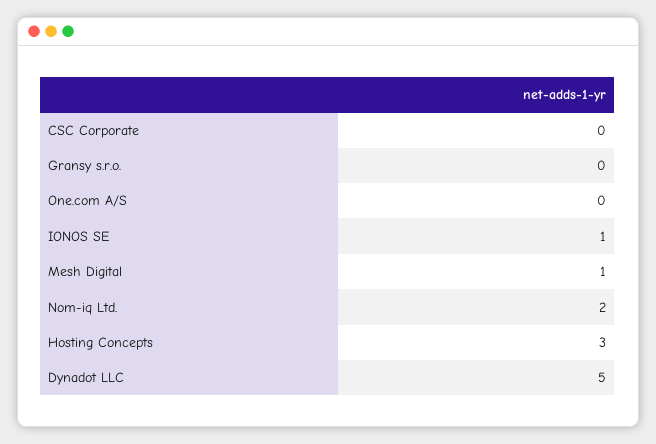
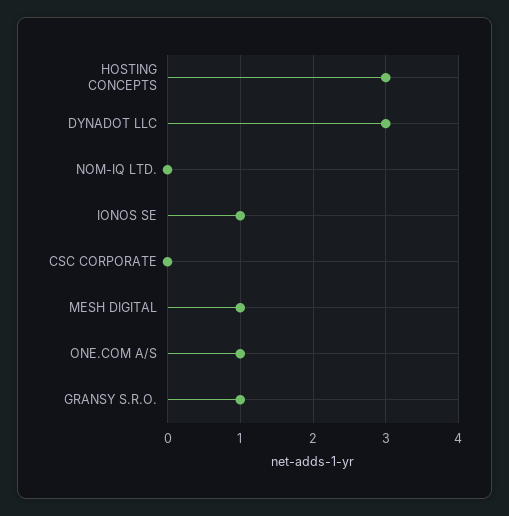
Gransy s.r.o.: 0 -> 1
One.com A/S: 0 -> 1
Nom-iq Ltd.: 2 -> 0
Dynadot LLC: 5 -> 3

